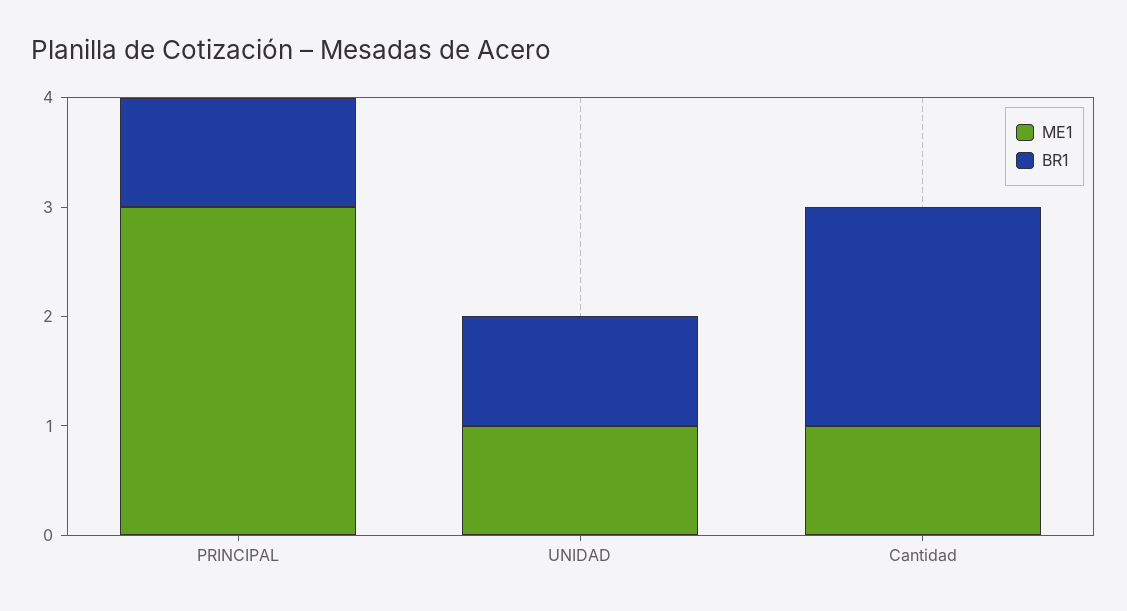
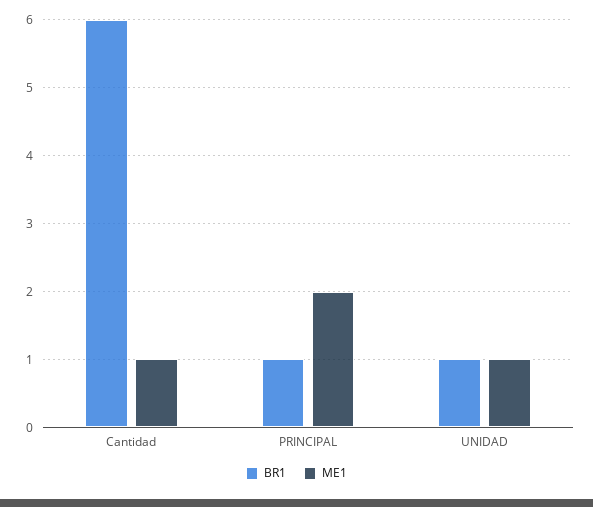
ME1, PRINCIPAL: 3 -> 2
BR1, Cantidad: 2 -> 6

